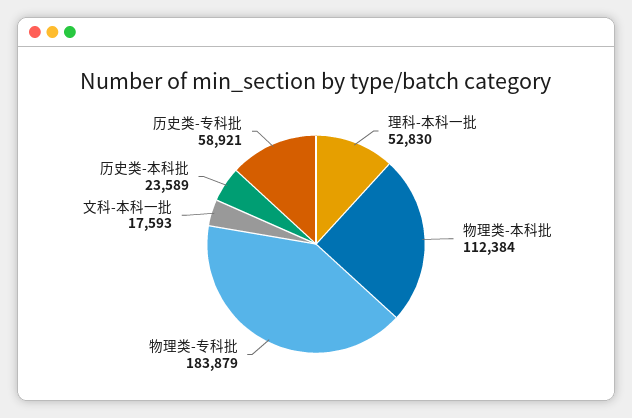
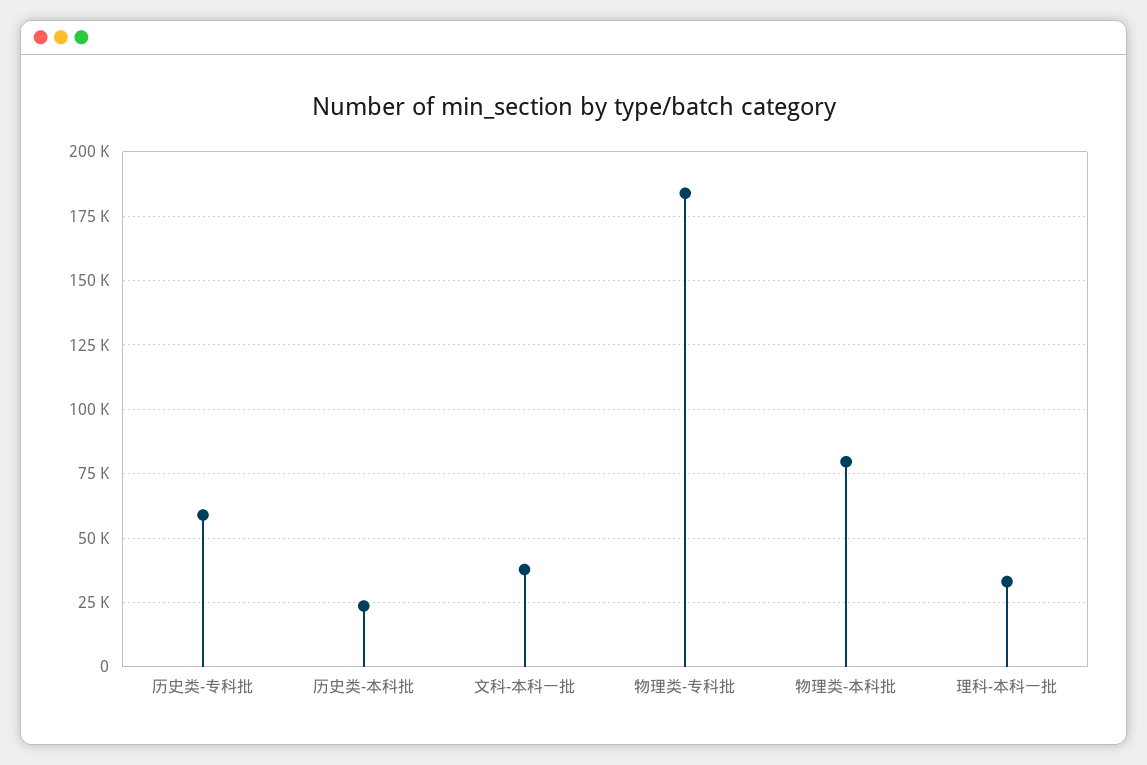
理科-本科一批: 52830 -> 32500
物理类-本科批: 112384 -> 80000
文科-本科一批: 17593 -> 37500

